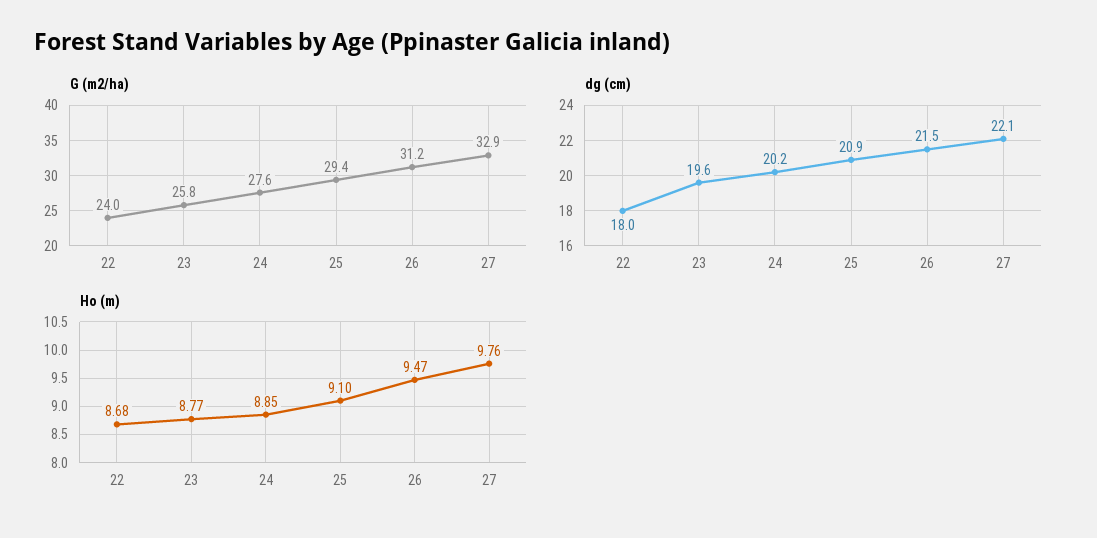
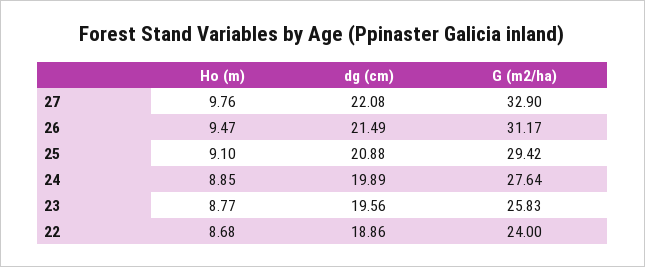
dg (cm), 22: 18 -> 18.86
dg (cm), 24: 20.2 -> 19.89

